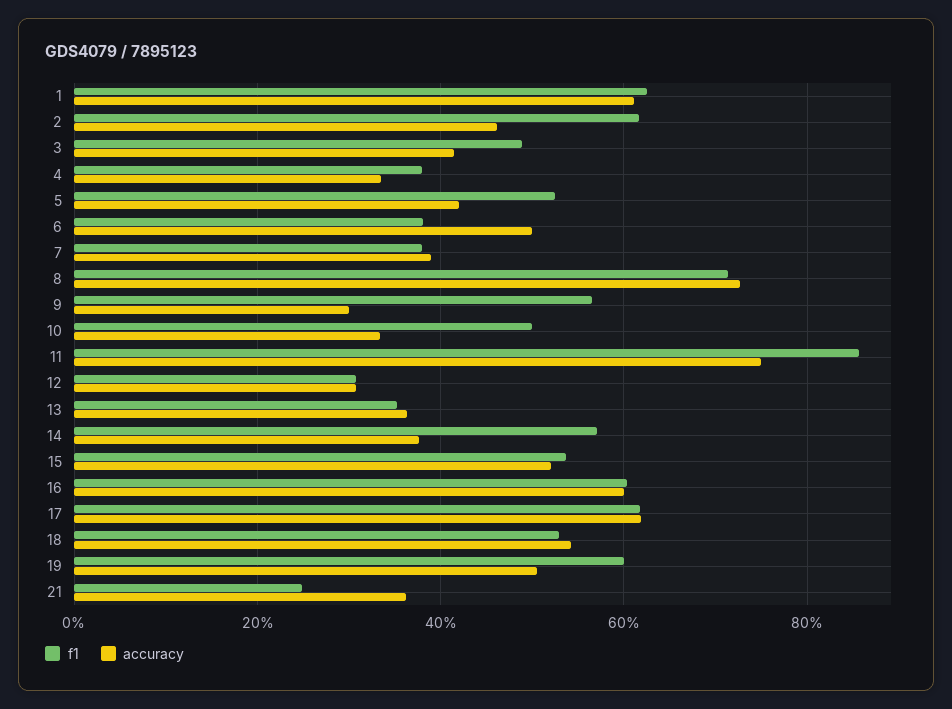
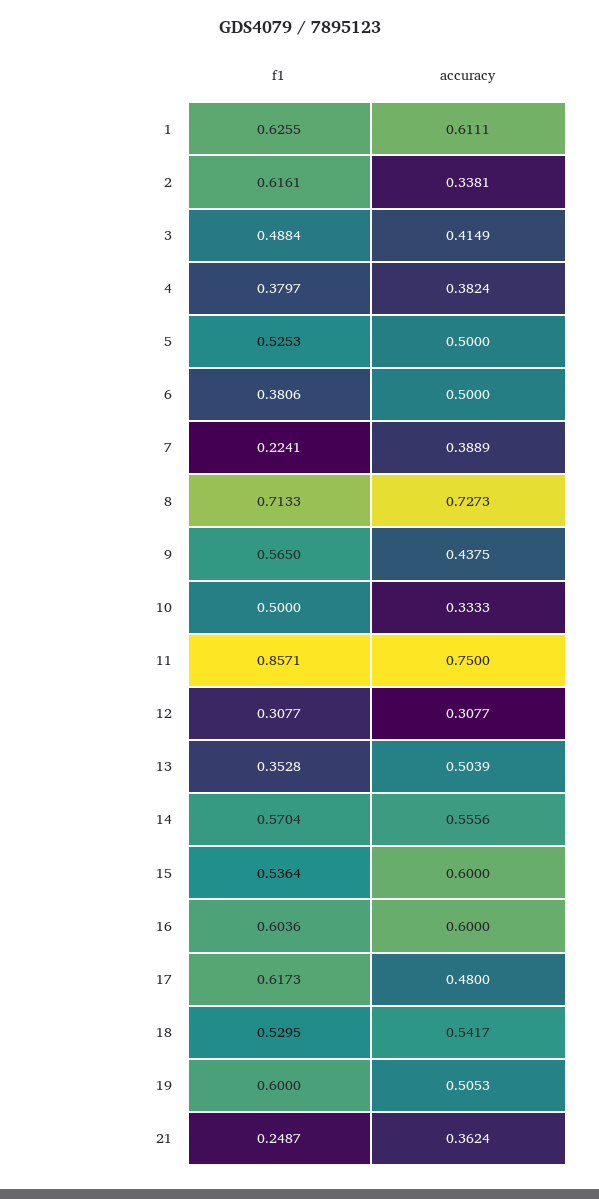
accuracy, 2: 0.46 -> 0.3381
accuracy, 4: 0.34 -> 0.3824
accuracy, 5: 0.42 -> 0.5
f1, 7: 0.38 -> 0.2241
accuracy, 9: 0.3 -> 0.4375
accuracy, 13: 0.36 -> 0.5039
accuracy, 14: 0.38 -> 0.5556
accuracy, 15: 0.52 -> 0.6
accuracy, 17: 0.62 -> 0.48

